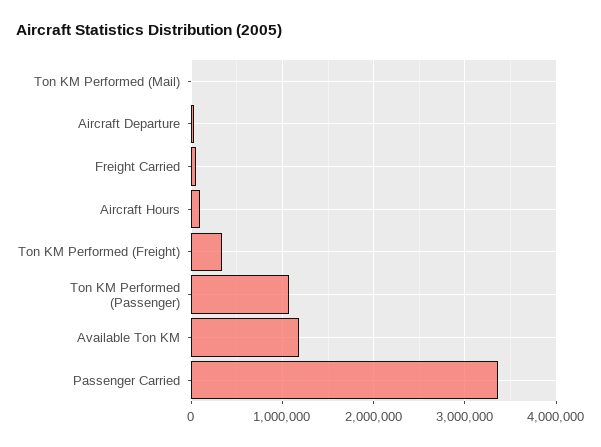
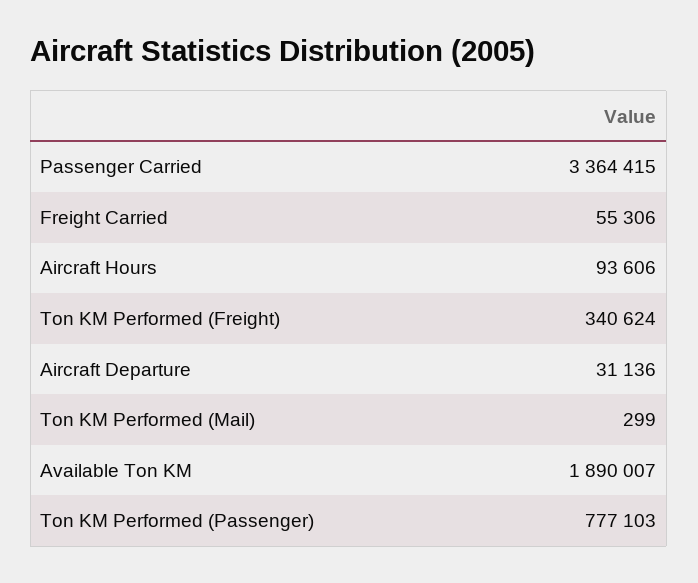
Ton KM Performed (Passenger): 1100000 -> 777103
Available Ton KM: 1200000 -> 1890007

